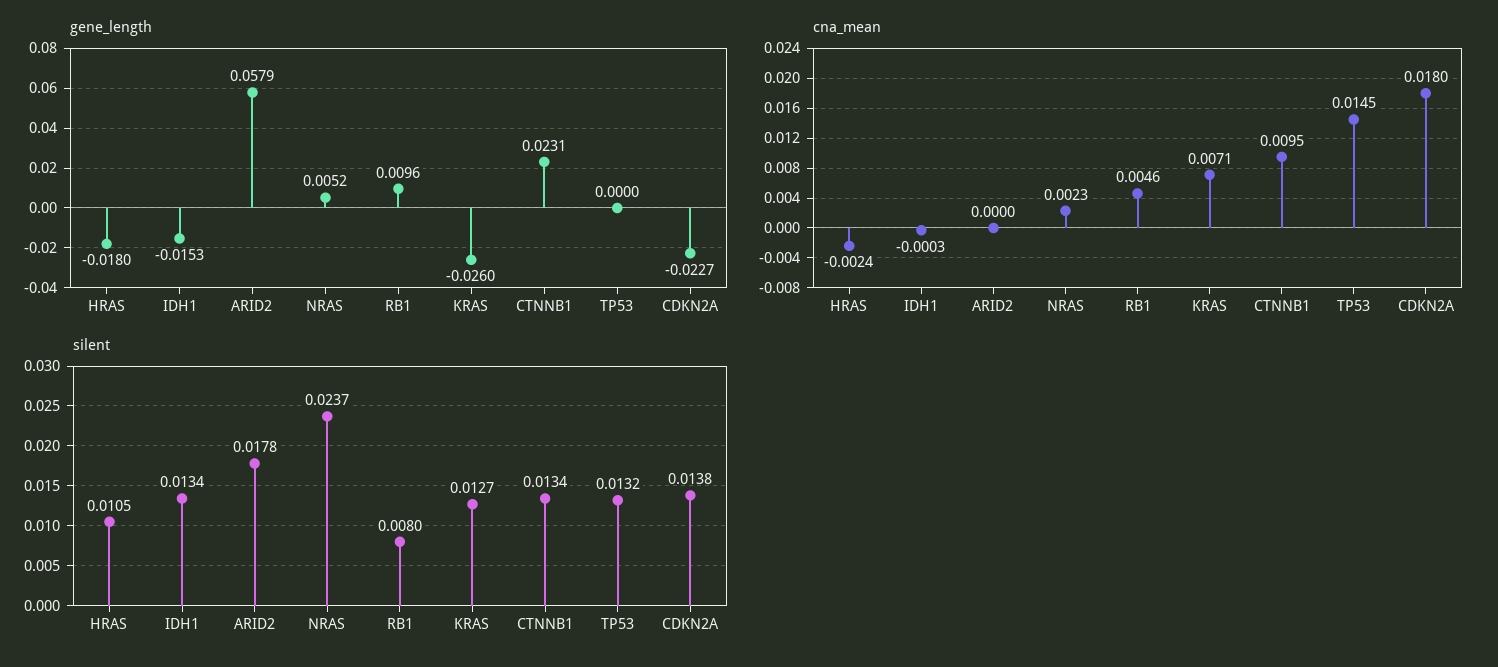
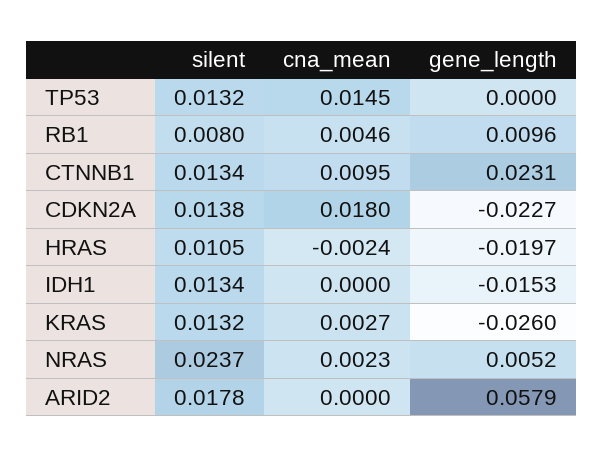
gene_length, HRAS: -0.018 -> -0.0197
cna_mean, IDH1: -0.0003 -> 0
cna_mean, KRAS: 0.0071 -> 0.0027
silent, KRAS: 0.0127 -> 0.0132

